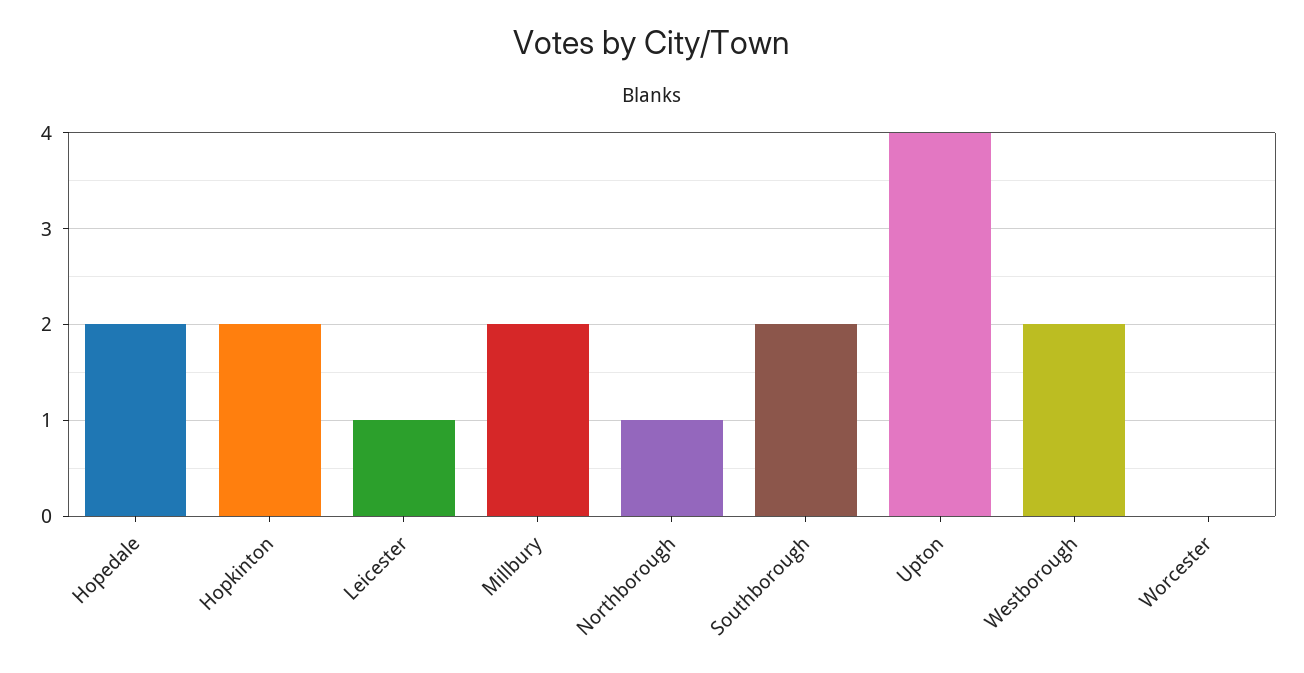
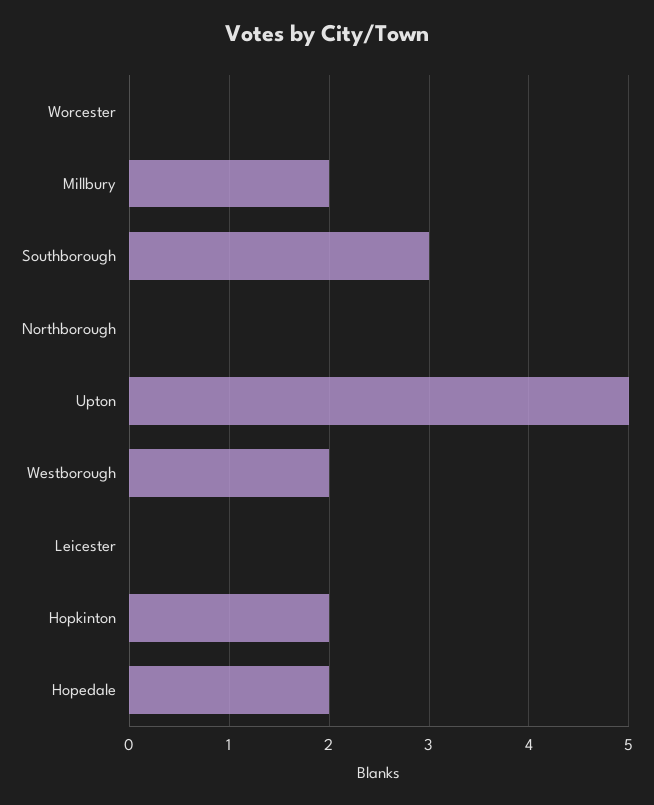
Leicester: 1 -> 0
Northborough: 1 -> 0
Southborough: 2 -> 3
Upton: 4 -> 5

